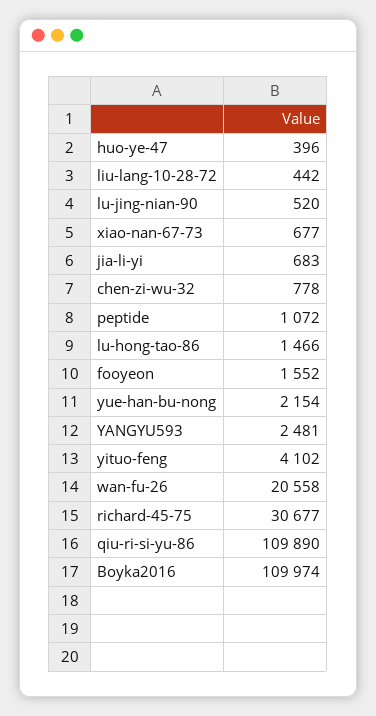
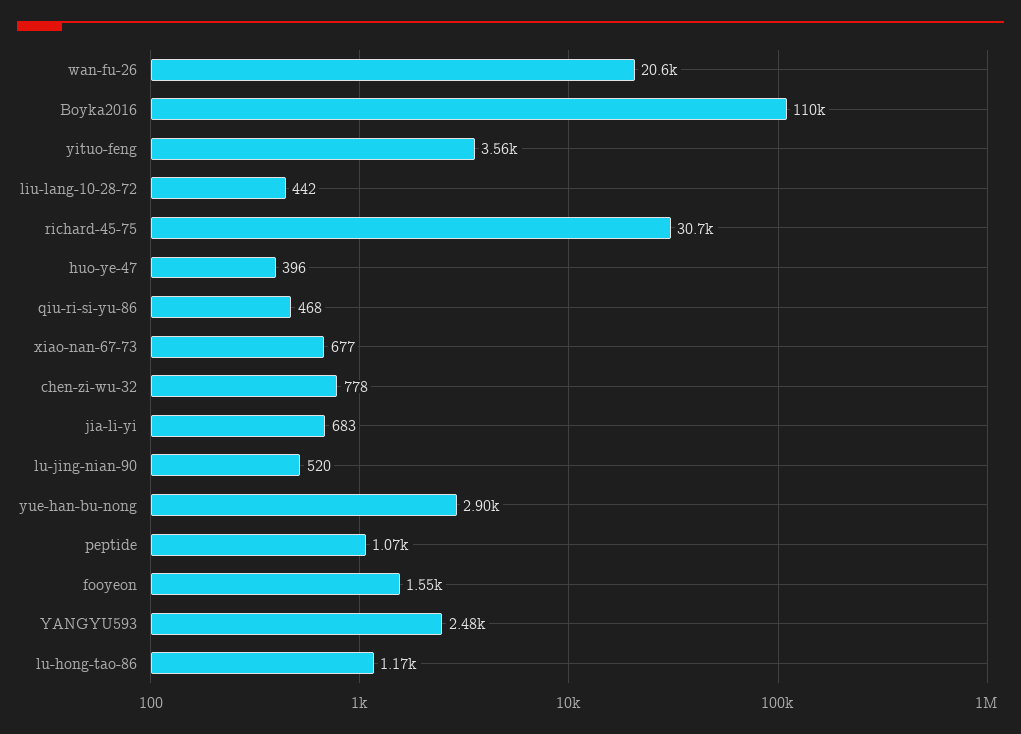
lu-hong-tao-86: 1466 -> 1170
yue-han-bu-nong: 2154 -> 2900
yituo-feng: 4102 -> 3560
qiu-ri-si-yu-86: 109890 -> 468

